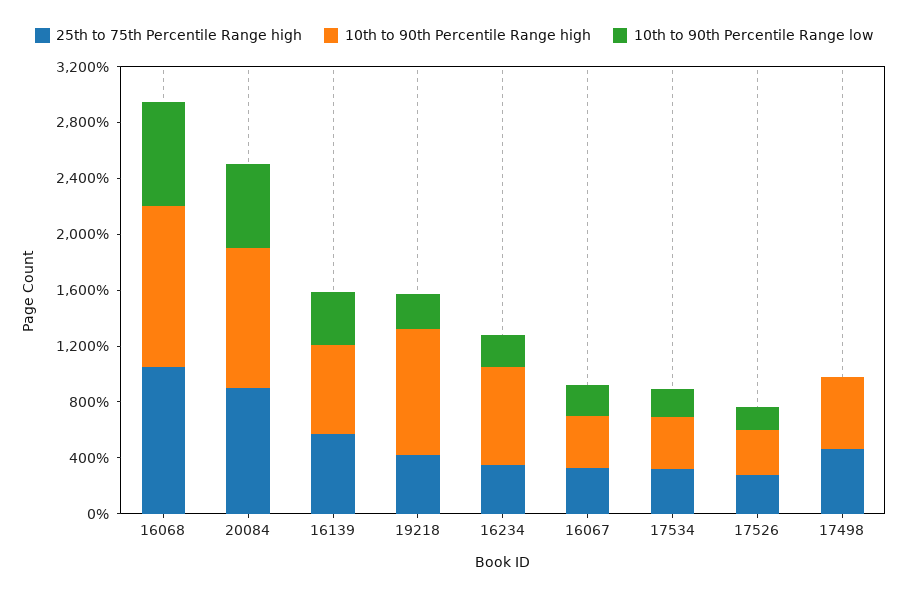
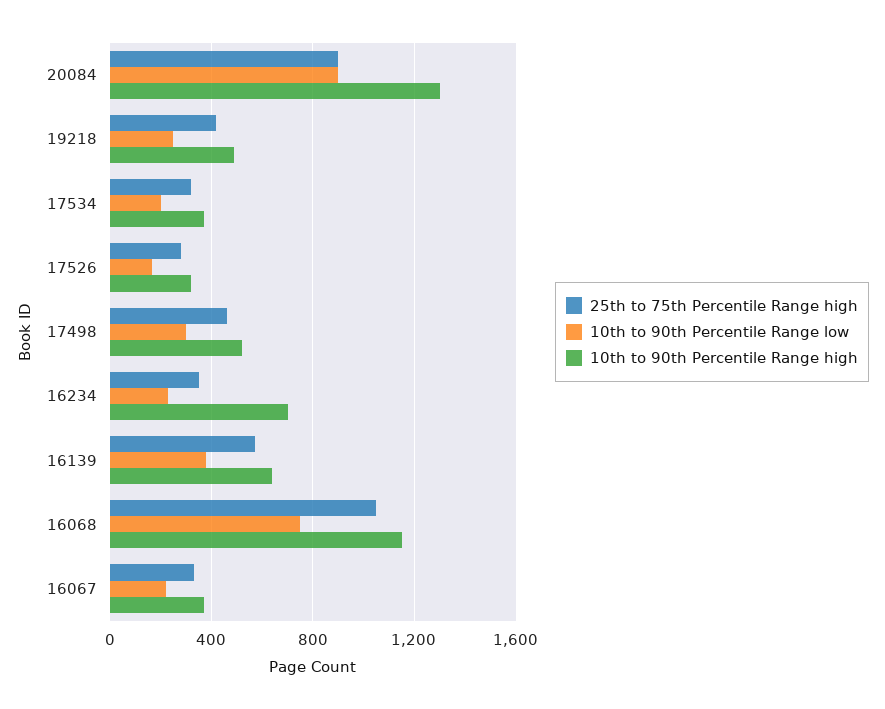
10th to 90th Percentile Range high, 20084: 1000 -> 1300
10th to 90th Percentile Range low, 20084: 600 -> 900
10th to 90th Percentile Range high, 19218: 900 -> 500
10th to 90th Percentile Range low, 17498: 0 -> 300

